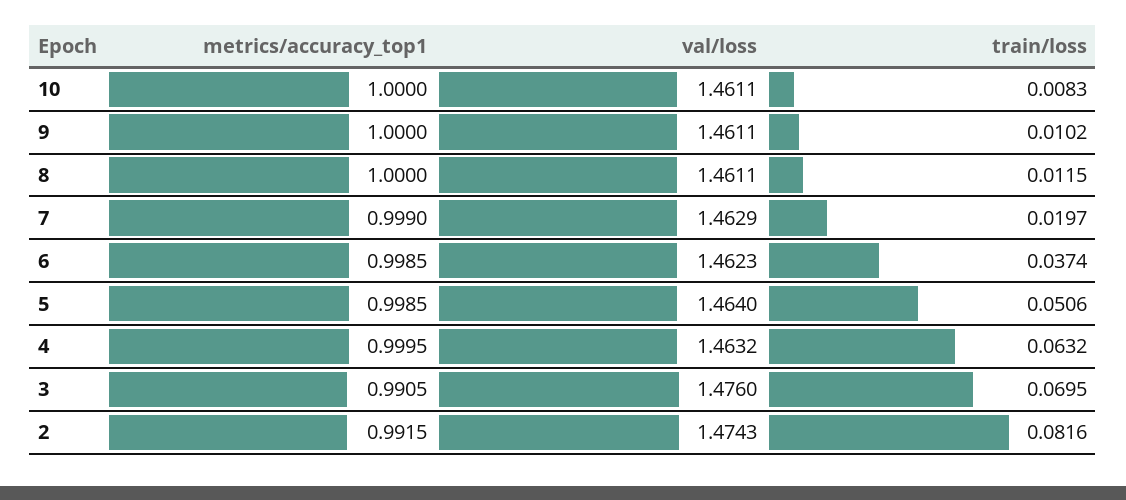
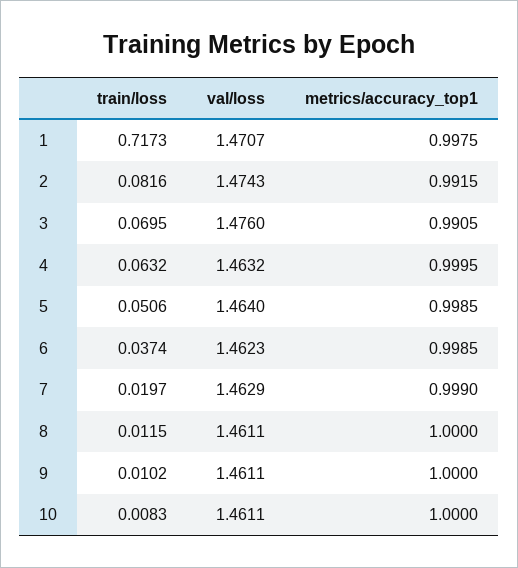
train/loss, 1: none -> 0.7173
val/loss, 1: none -> 1.4707
metrics/accuracy_top1, 1: none -> 0.9975

